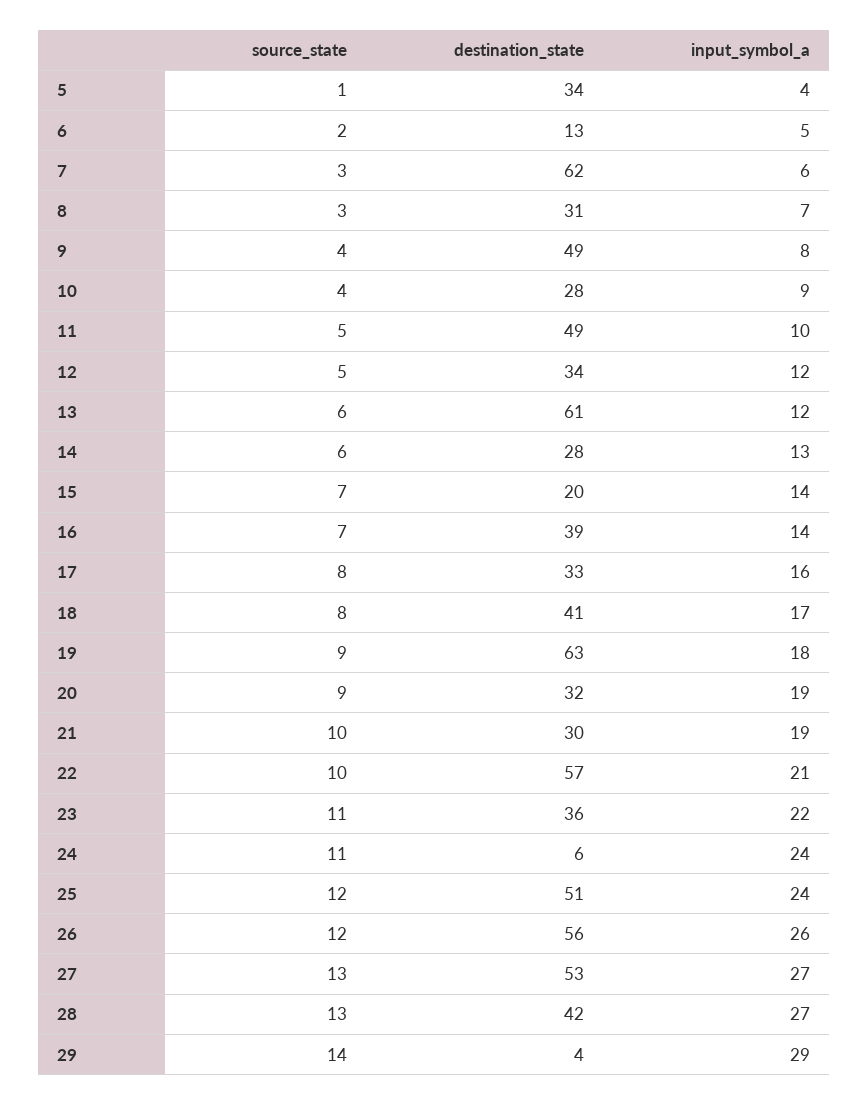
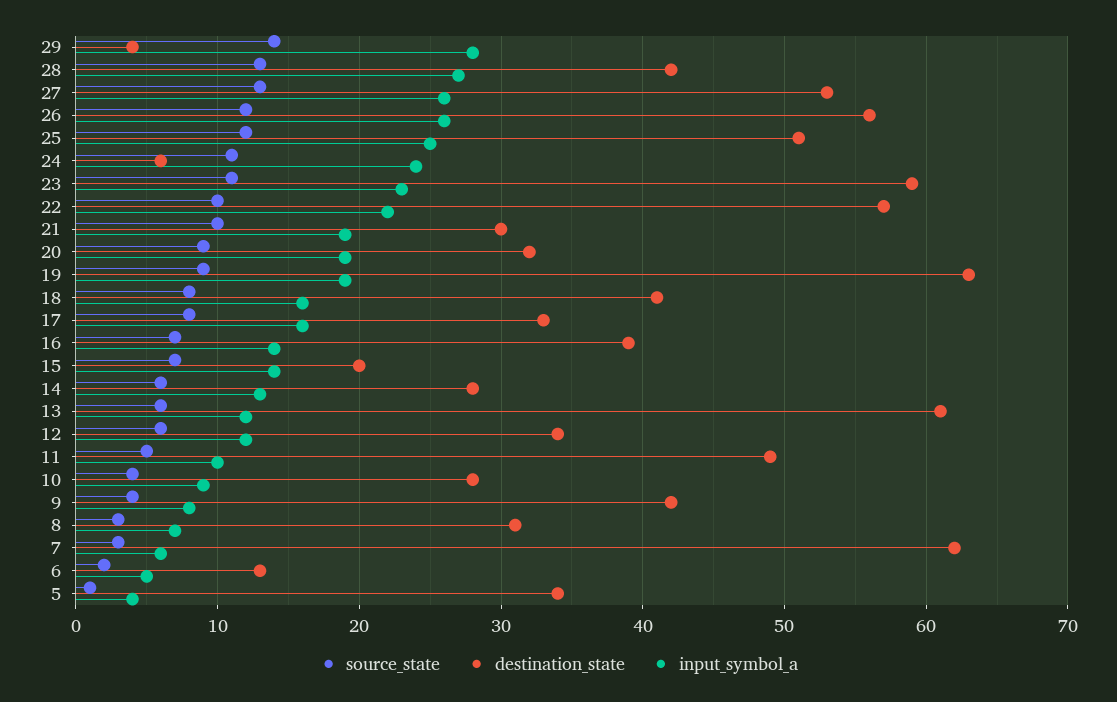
destination_state, 9: 49 -> 42
source_state, 12: 5 -> 6
input_symbol_a, 18: 17 -> 16
input_symbol_a, 19: 18 -> 19
input_symbol_a, 22: 21 -> 22
destination_state, 23: 36 -> 59
input_symbol_a, 23: 22 -> 23
input_symbol_a, 25: 24 -> 25
input_symbol_a, 27: 27 -> 26
input_symbol_a, 29: 29 -> 28

